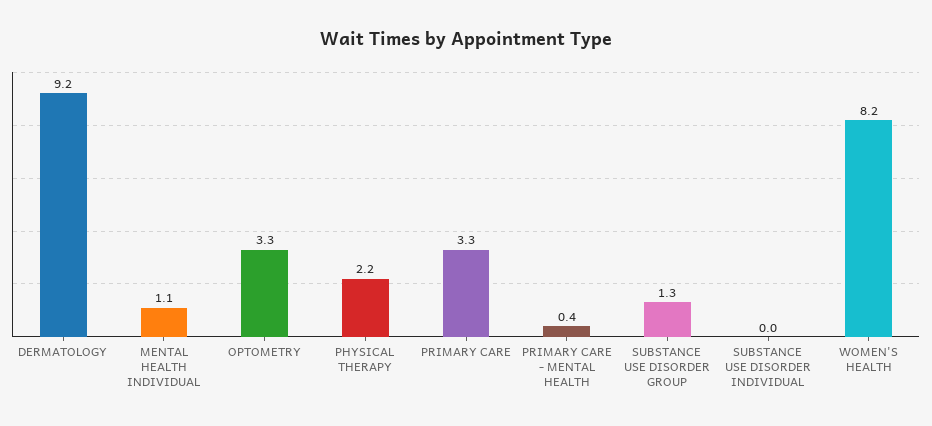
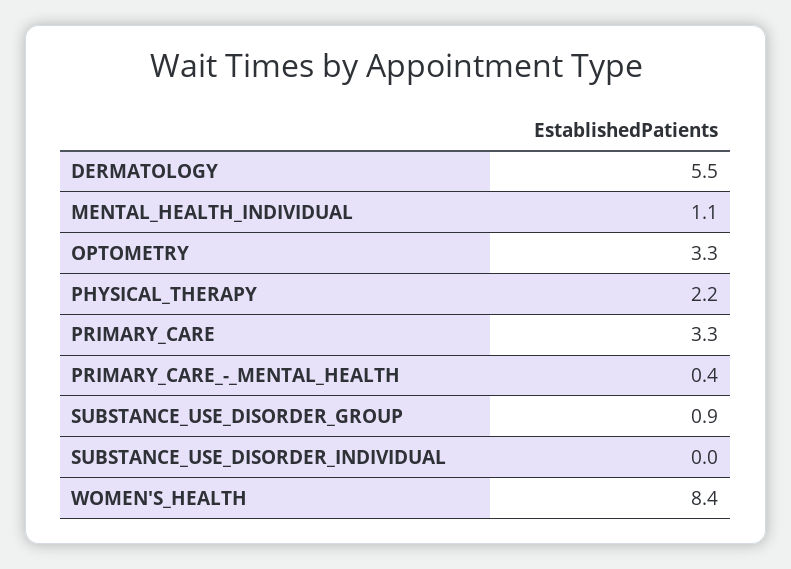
DERMATOLOGY: 9.2 -> 5.5
SUBSTANCE USE DISORDER GROUP: 1.3 -> 0.9
WOMEN'S HEALTH: 8.2 -> 8.4

